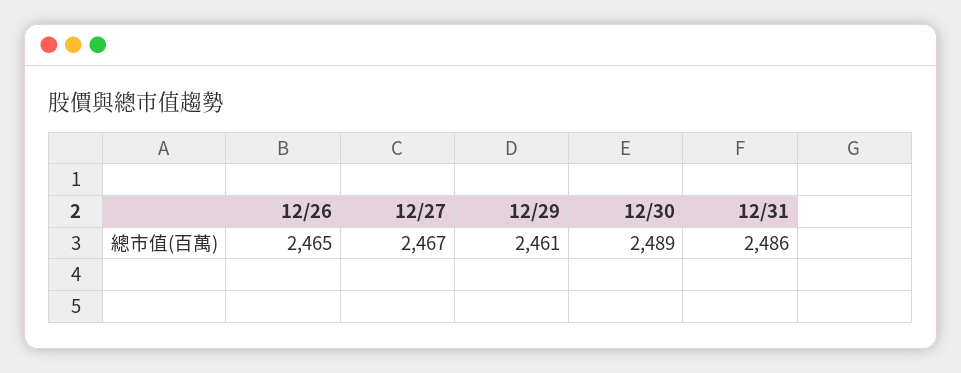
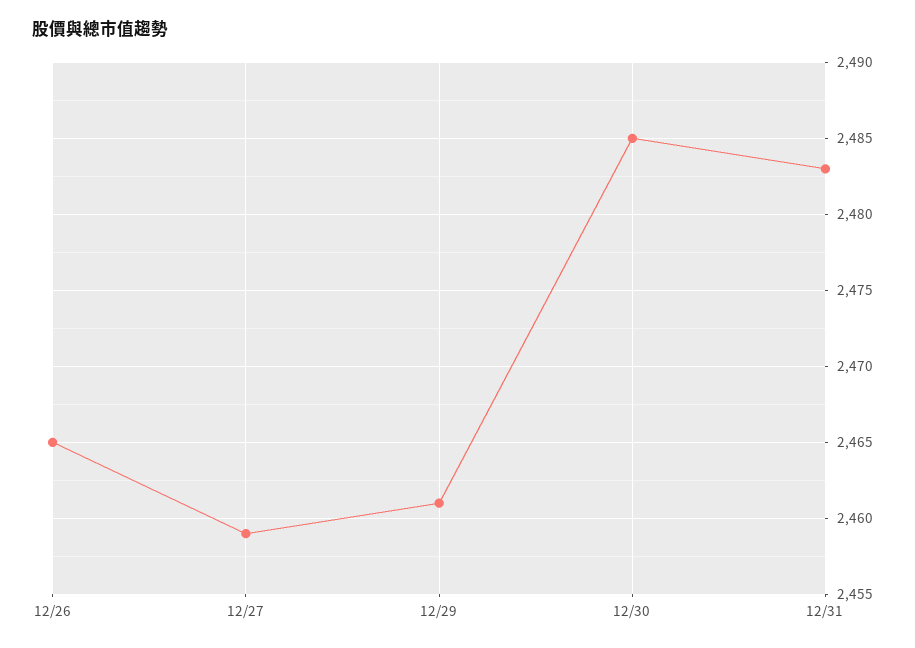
12/27: 2467 -> 2459
12/30: 2489 -> 2485
12/31: 2486 -> 2483

